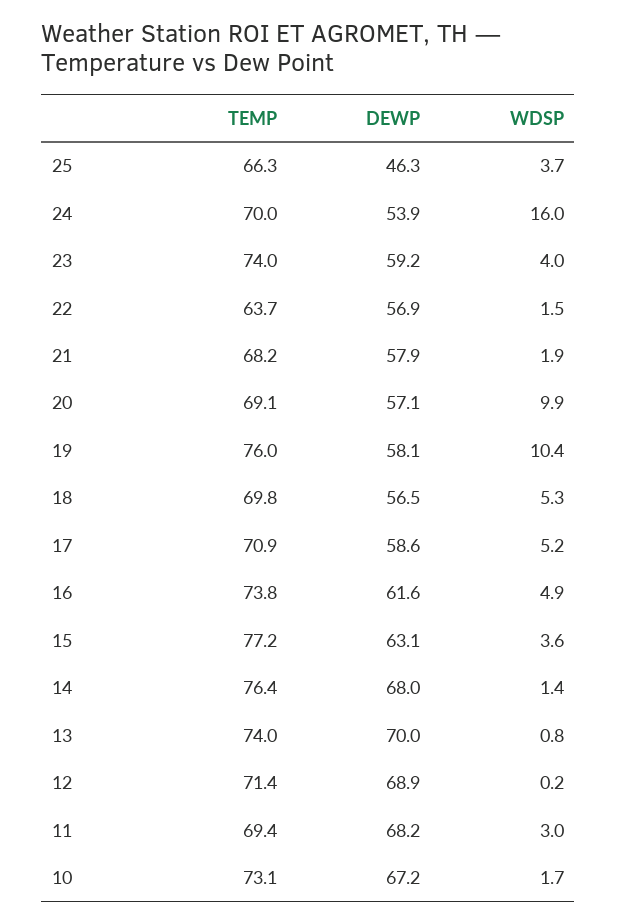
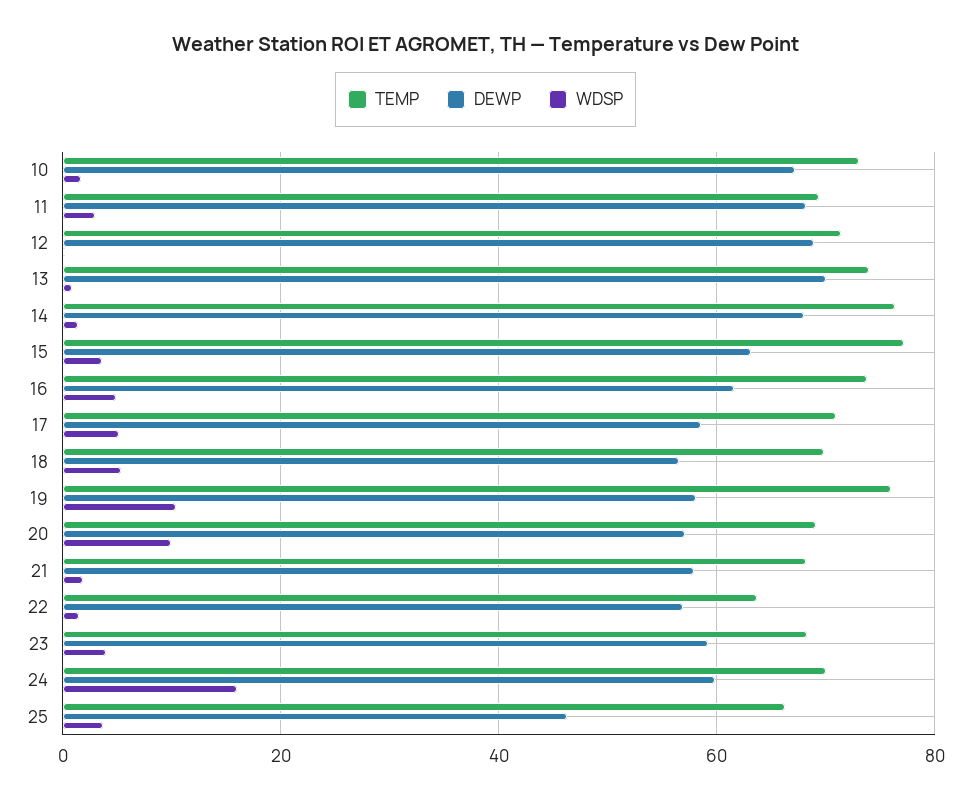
DEWP, 24: 53.9 -> 60
TEMP, 23: 74 -> 68

